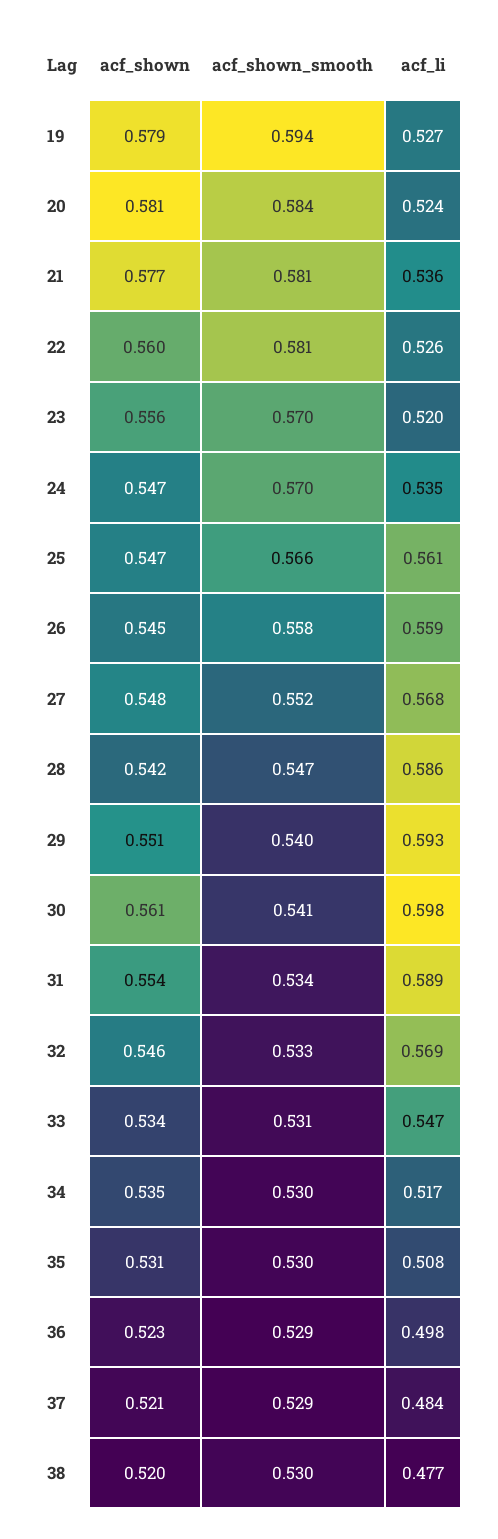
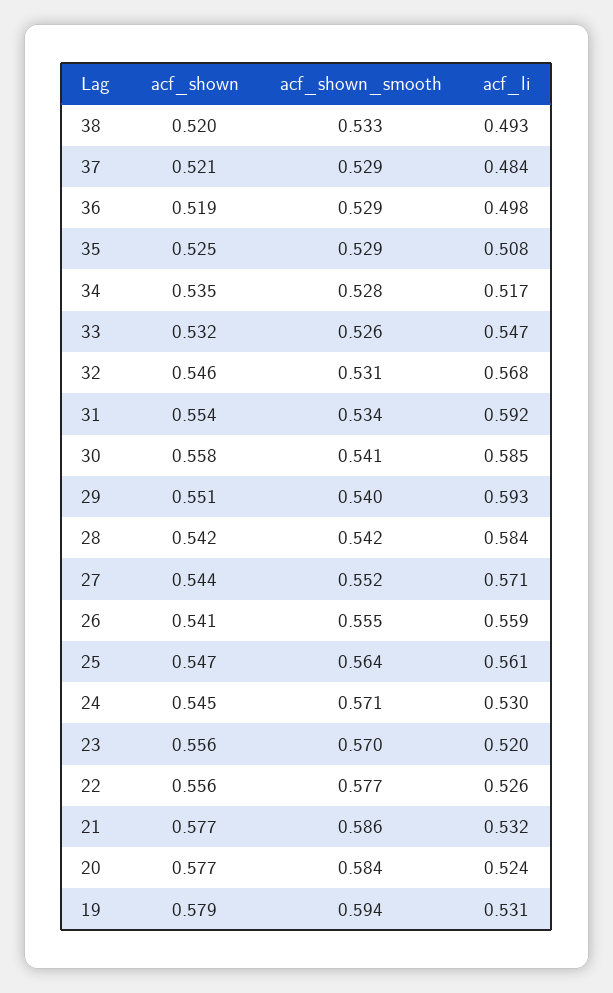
acf_li, 19: 0.527 -> 0.531
acf_shown, 20: 0.581 -> 0.577
acf_shown_smooth, 21: 0.581 -> 0.586
acf_li, 21: 0.536 -> 0.532
acf_shown, 22: 0.56 -> 0.556
acf_shown_smooth, 22: 0.581 -> 0.577
acf_shown, 24: 0.547 -> 0.545
acf_shown_smooth, 24: 0.57 -> 0.571
acf_li, 24: 0.535 -> 0.53
acf_shown_smooth, 25: 0.566 -> 0.564
acf_shown, 26: 0.545 -> 0.541
acf_shown_smooth, 26: 0.558 -> 0.555
acf_shown, 27: 0.548 -> 0.544
acf_li, 27: 0.568 -> 0.571
acf_shown_smooth, 28: 0.547 -> 0.542
acf_li, 28: 0.586 -> 0.584
acf_shown, 30: 0.561 -> 0.558
acf_li, 30: 0.598 -> 0.585
acf_li, 31: 0.589 -> 0.592
acf_shown_smooth, 32: 0.533 -> 0.531
acf_li, 32: 0.569 -> 0.568
acf_shown, 33: 0.534 -> 0.532
acf_shown_smooth, 33: 0.531 -> 0.526
acf_shown_smooth, 34: 0.53 -> 0.528
acf_shown, 35: 0.531 -> 0.525
acf_shown_smooth, 35: 0.53 -> 0.529
acf_shown, 36: 0.523 -> 0.519
acf_shown_smooth, 38: 0.53 -> 0.533
acf_li, 38: 0.477 -> 0.493

